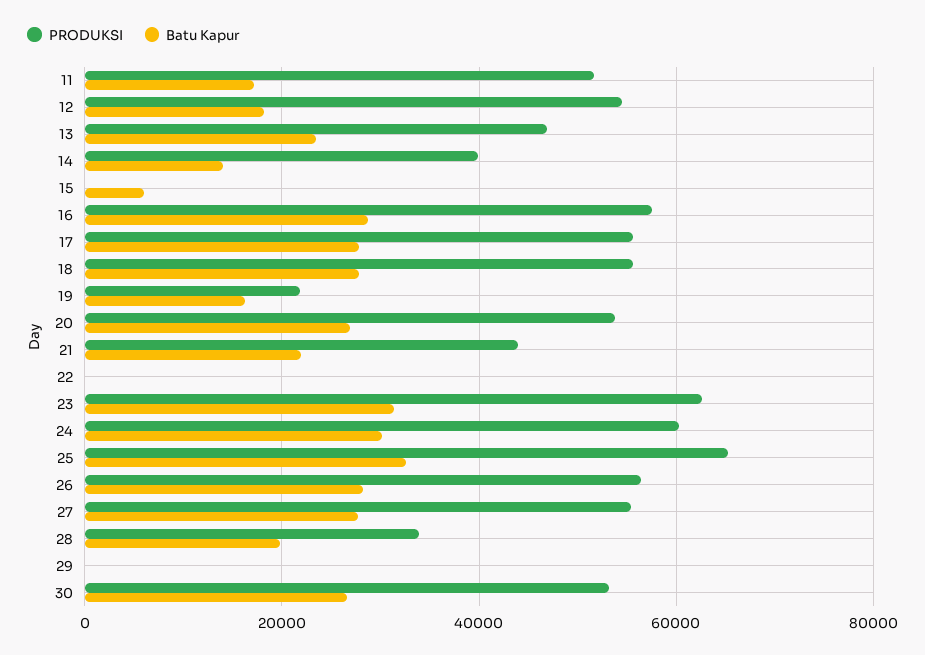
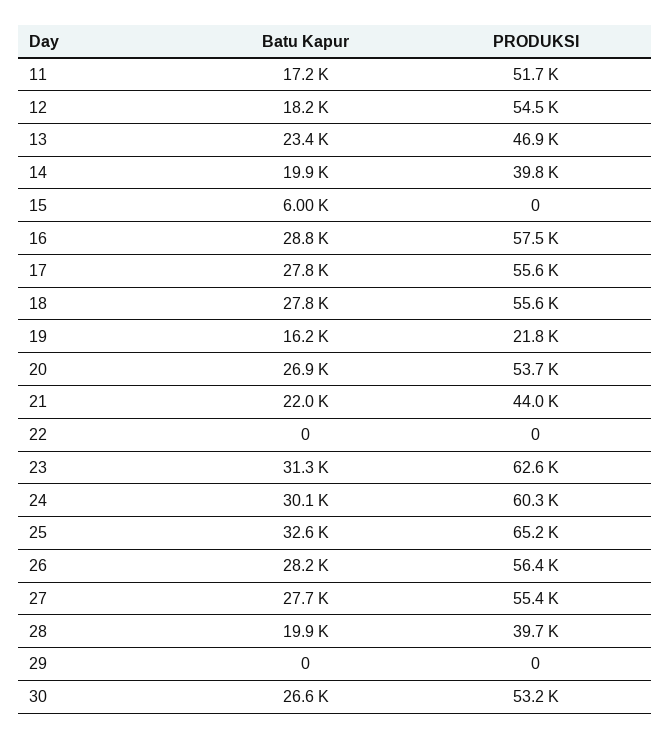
Batu Kapur, 14: 14000 -> 19900
PRODUKSI, 28: 34000 -> 39700

